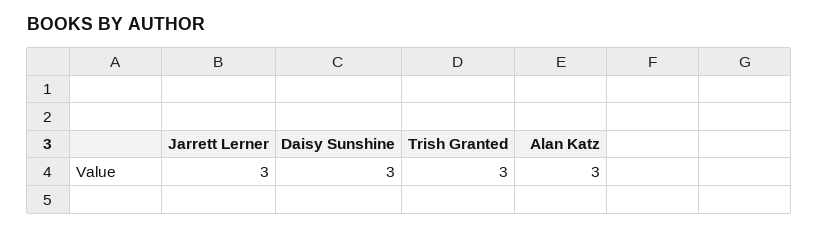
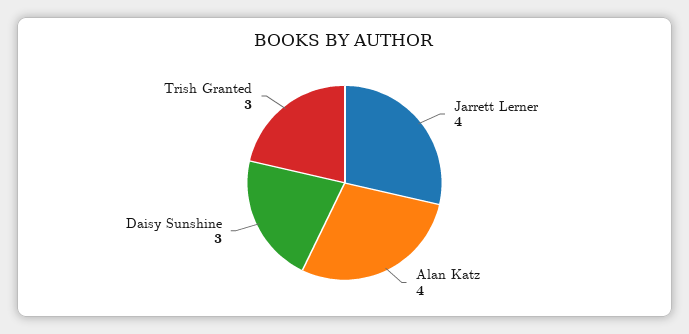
Jarrett Lerner: 3 -> 4
Alan Katz: 3 -> 4

